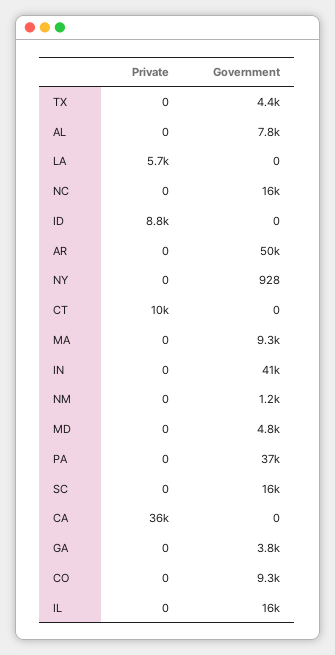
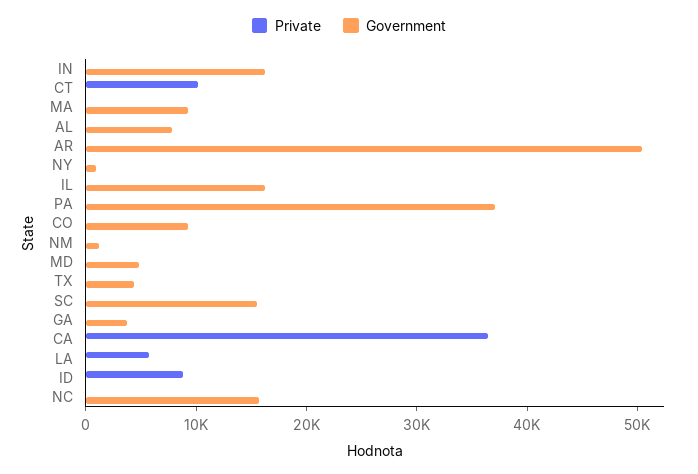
Government, IN: 41000 -> 16000

